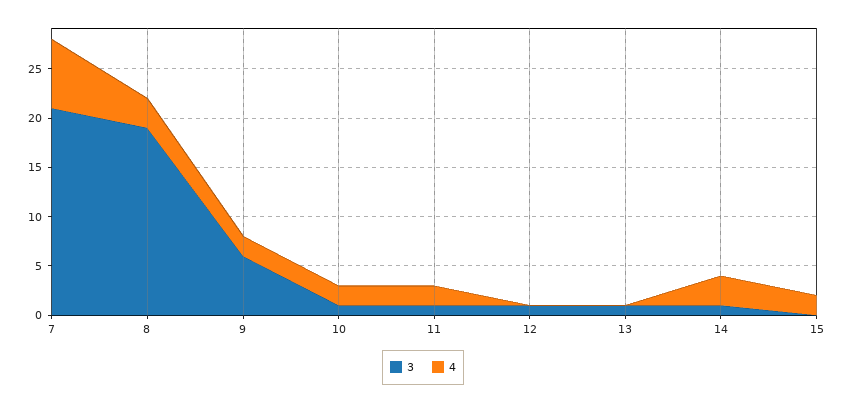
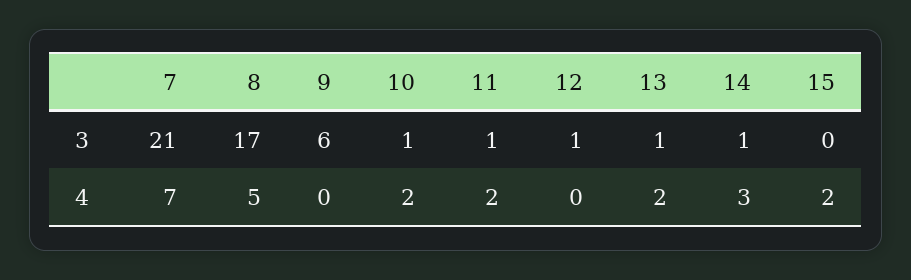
3, 8: 19 -> 17
4, 8: 3 -> 5
4, 9: 2 -> 0
4, 13: 0 -> 2

